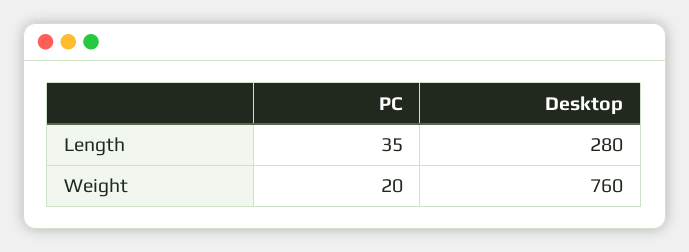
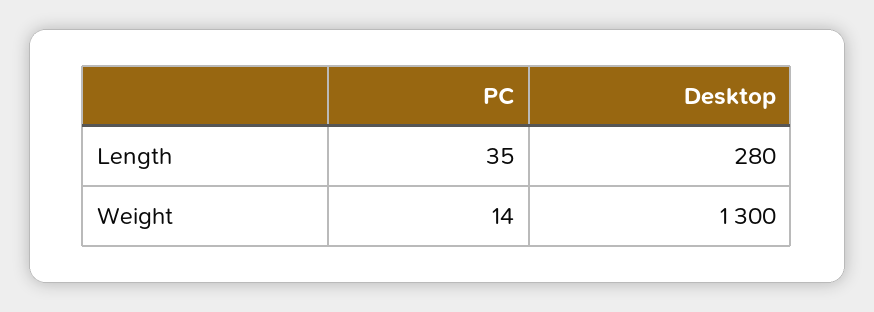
PC, Weight: 20 -> 14
Desktop, Weight: 760 -> 1300

